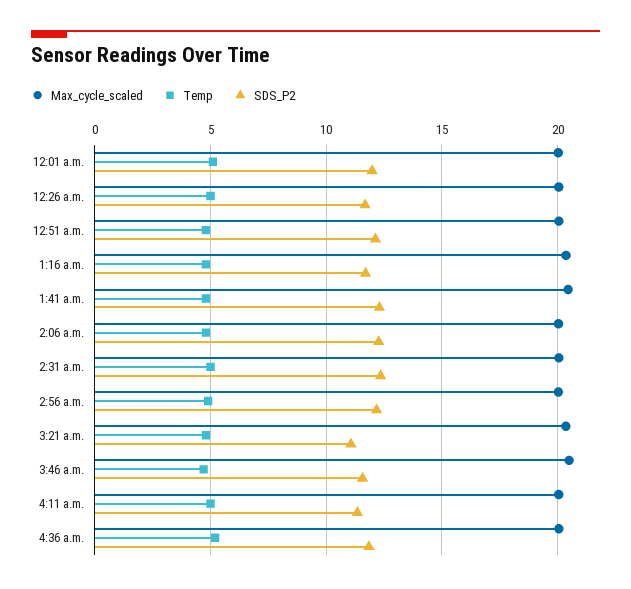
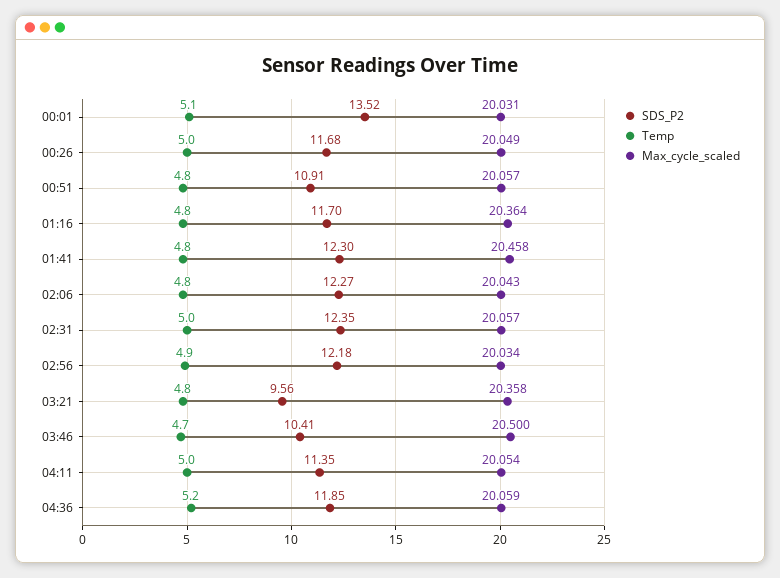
SDS_P2, 12:01 a.m.: 12 -> 13.52
SDS_P2, 12:51 a.m.: 12 -> 10.91
SDS_P2, 3:21 a.m.: 11 -> 9.56
SDS_P2, 3:46 a.m.: 11.5 -> 10.41

